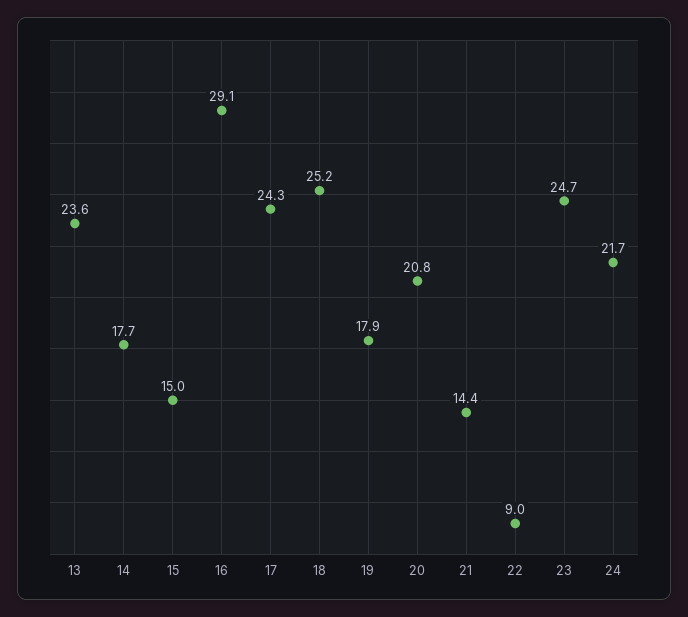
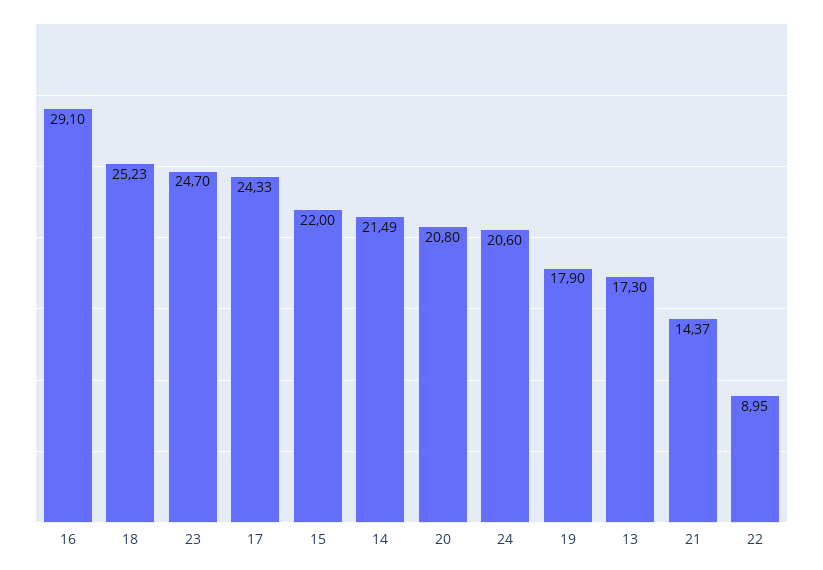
13: 23.6 -> 17.3
14: 17.7 -> 21.49
15: 15 -> 22
24: 21.7 -> 20.6

